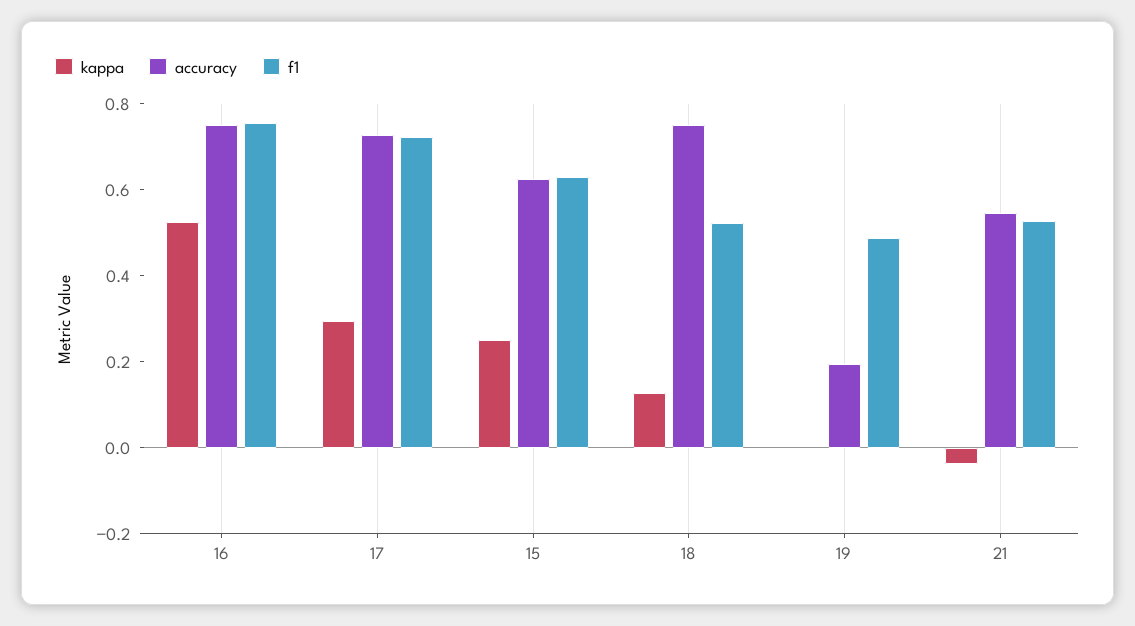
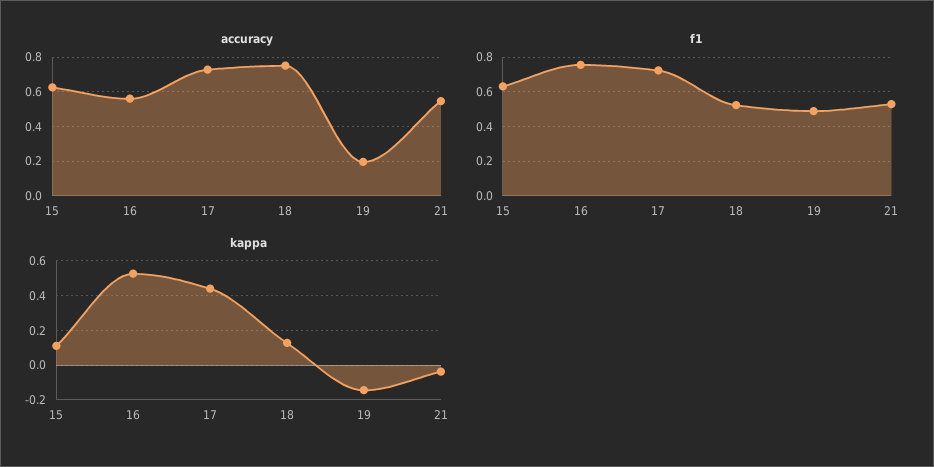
accuracy, 16: 0.75 -> 0.55
kappa, 17: 0.3 -> 0.45
kappa, 15: 0.25 -> 0.1
kappa, 19: 0 -> -0.15

